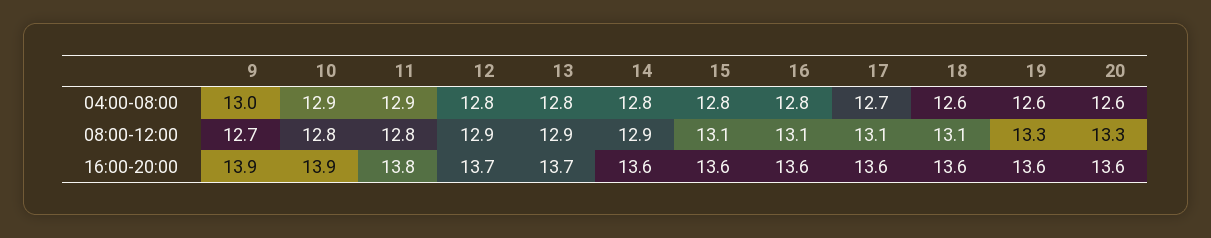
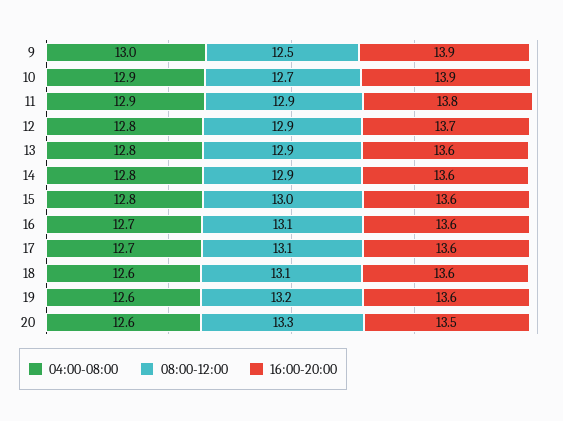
04:00-08:00, 16: 12.8 -> 12.7
08:00-12:00, 9: 12.7 -> 12.5
08:00-12:00, 10: 12.8 -> 12.7
08:00-12:00, 11: 12.8 -> 12.9
08:00-12:00, 15: 13.1 -> 13
08:00-12:00, 19: 13.3 -> 13.2
16:00-20:00, 13: 13.7 -> 13.6
16:00-20:00, 20: 13.6 -> 13.5

